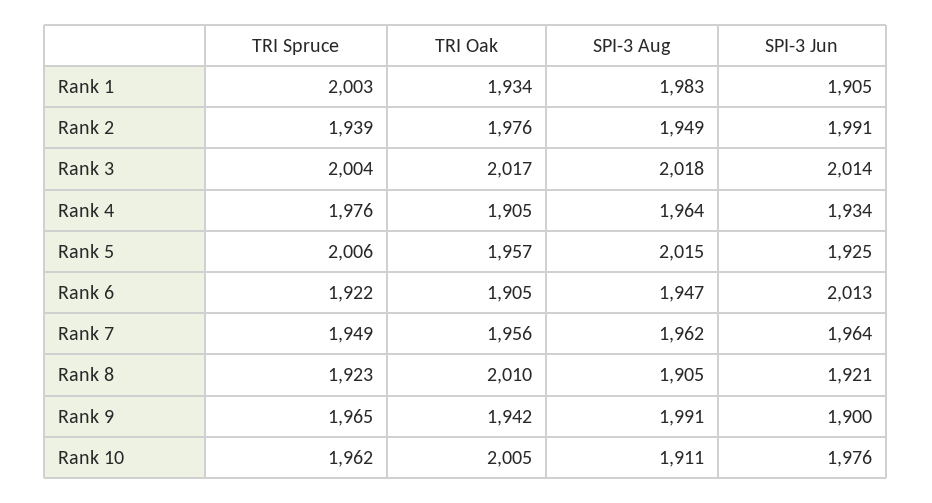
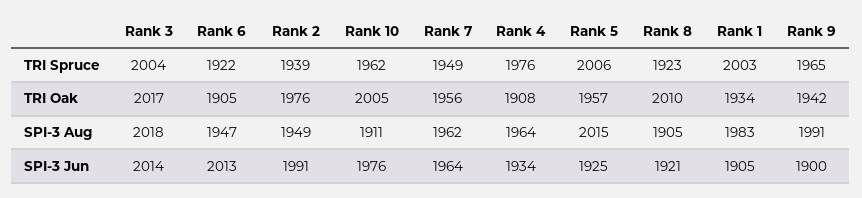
TRI Oak, Rank 4: 1905 -> 1908

